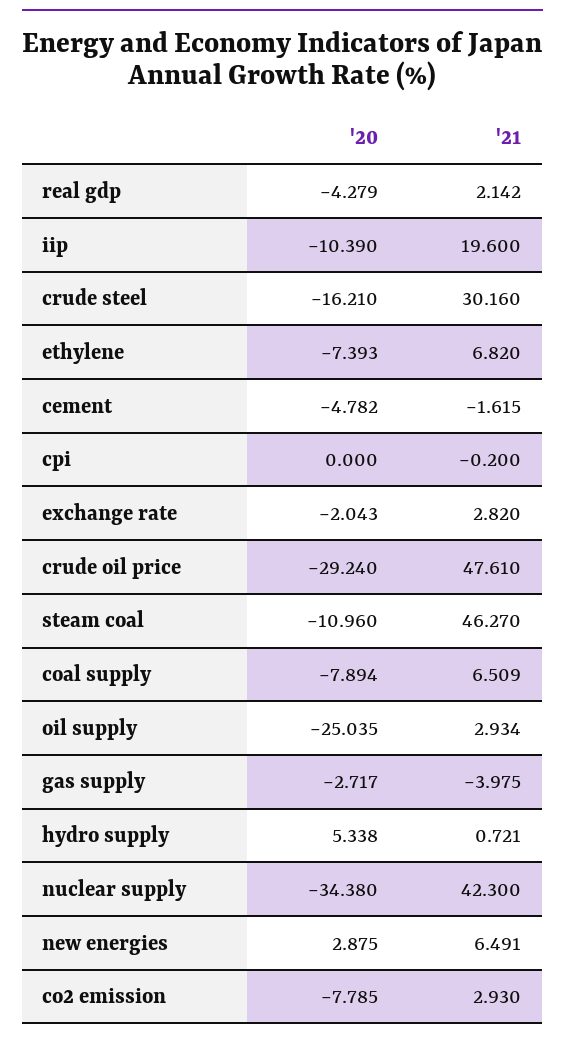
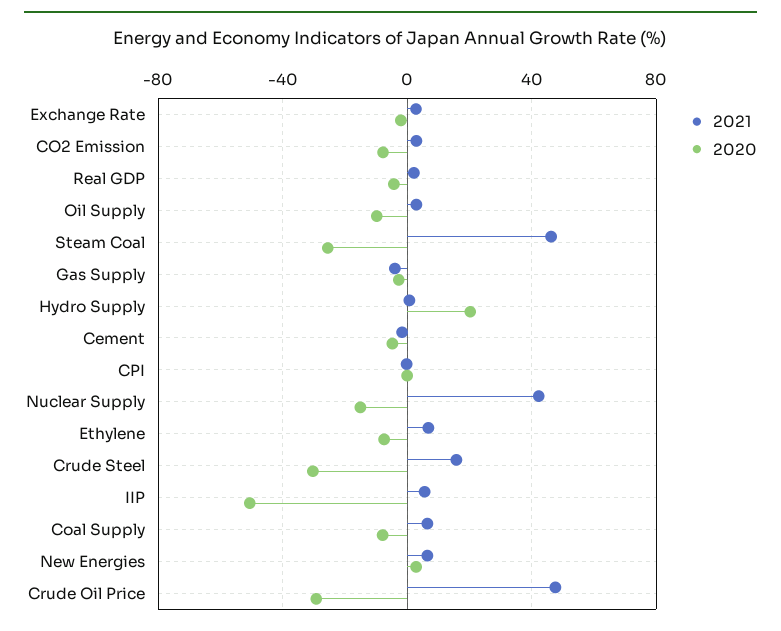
'20, iip: -10.39 -> -50
'21, iip: 19.6 -> 5
'20, crude steel: -16.21 -> -30
'21, crude steel: 30.16 -> 15
'20, steam coal: -10.96 -> -25
'20, oil supply: -25.035 -> -10
'20, hydro supply: 5.338 -> 20
'20, nuclear supply: -34.38 -> -15

